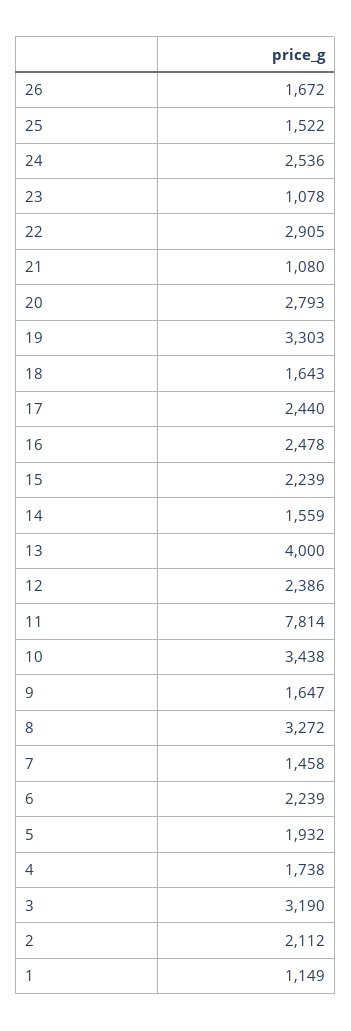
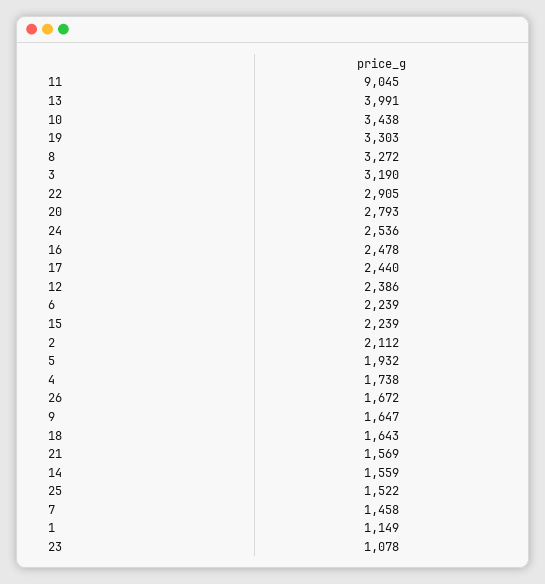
21: 1080 -> 1569
13: 4000 -> 3991
11: 7814 -> 9045

